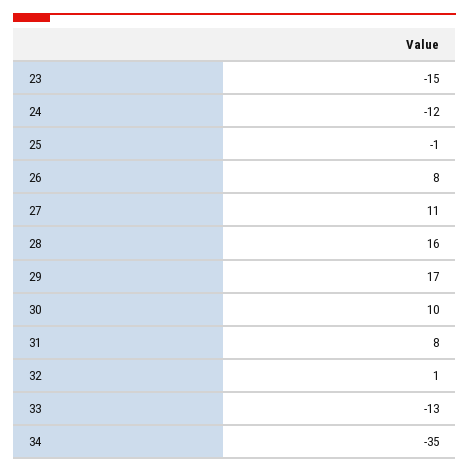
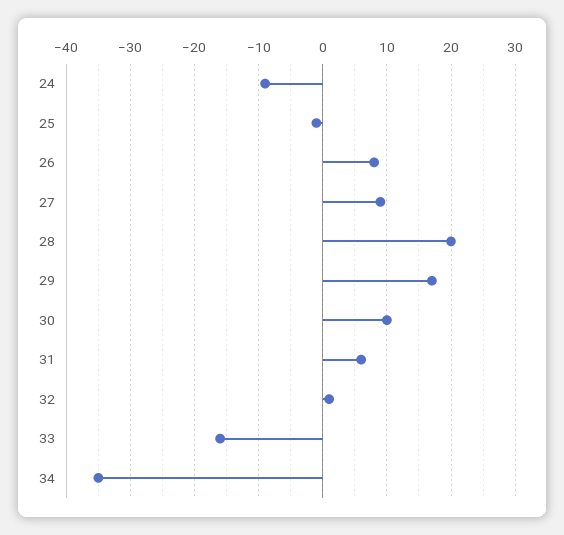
23: -15 -> none
24: -12 -> -9
27: 11 -> 9
28: 16 -> 20
31: 8 -> 6
33: -13 -> -16

